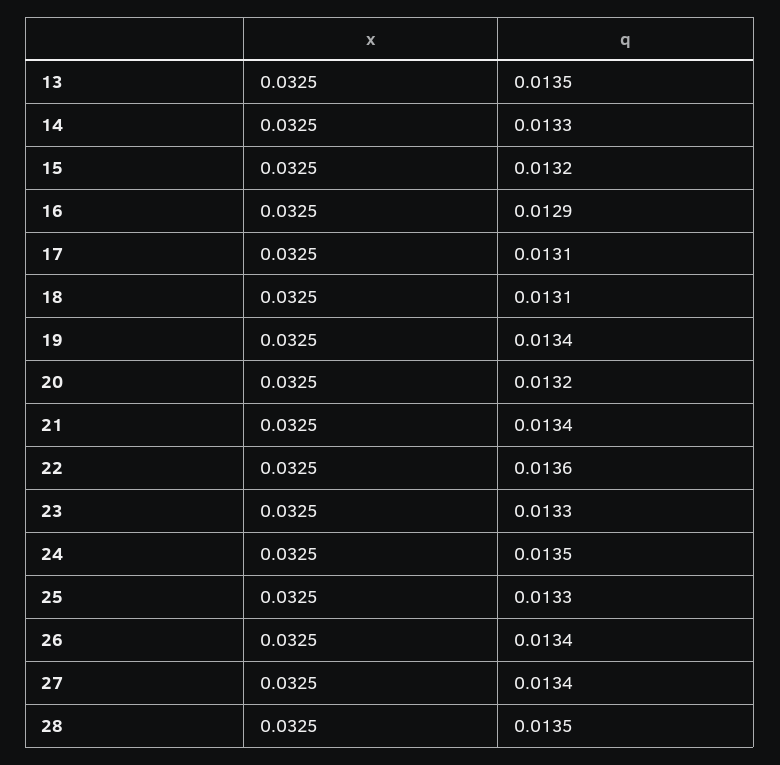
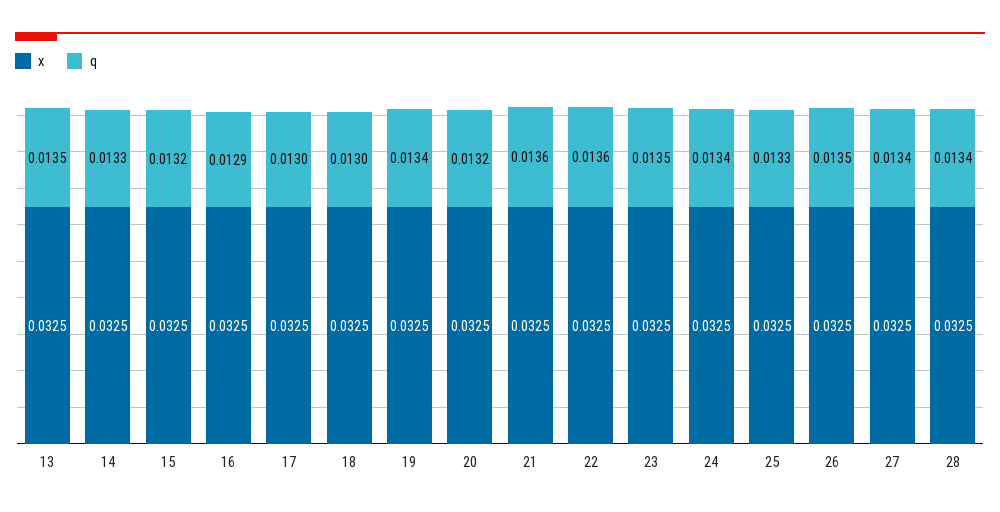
q, 17: 0.0131 -> 0.013
q, 18: 0.0131 -> 0.013
q, 21: 0.0134 -> 0.0136
q, 23: 0.0133 -> 0.0135
q, 24: 0.0135 -> 0.0134
q, 26: 0.0134 -> 0.0135
q, 28: 0.0135 -> 0.0134

